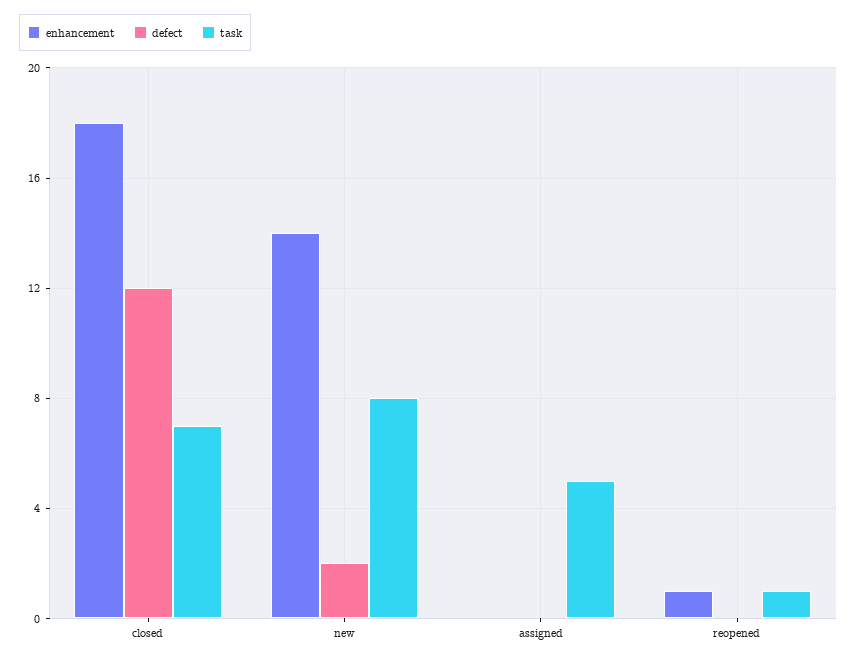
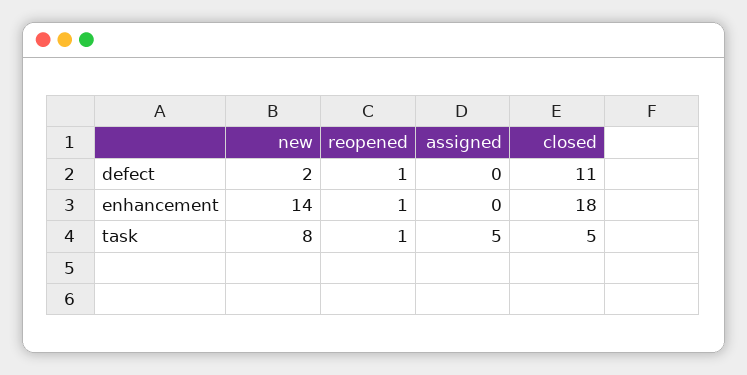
defect, closed: 12 -> 11
task, closed: 7 -> 5
defect, reopened: 0 -> 1

